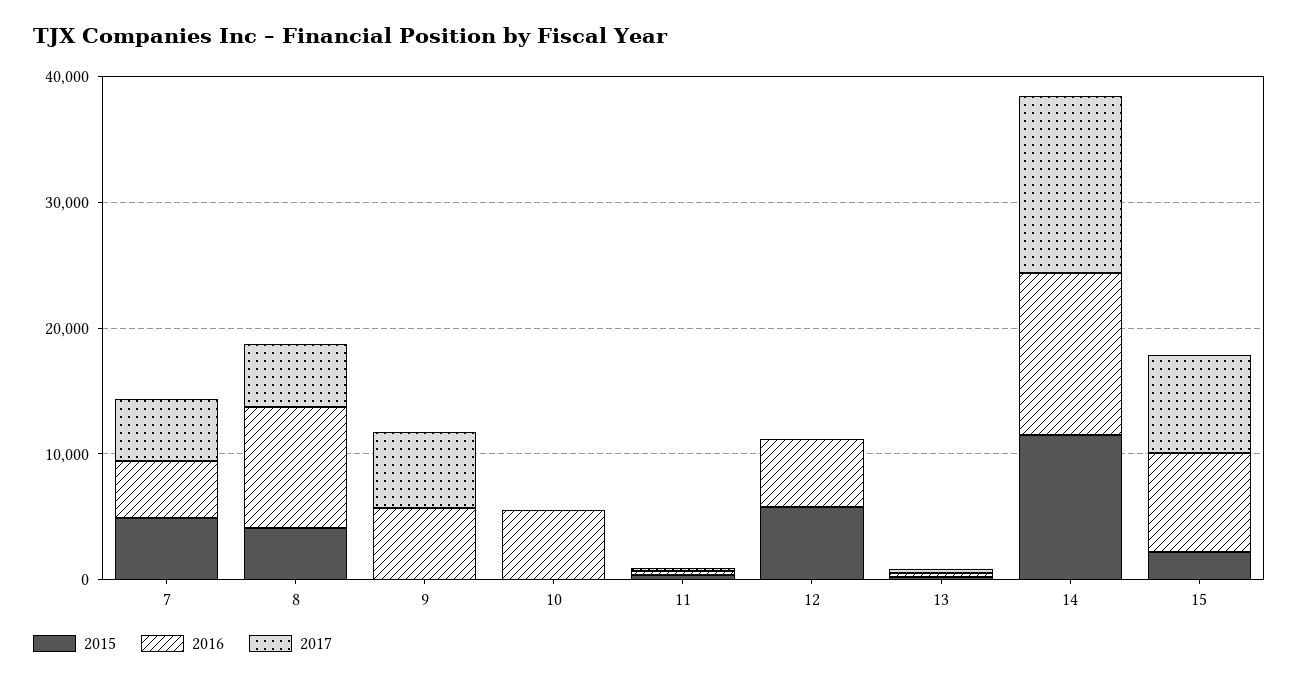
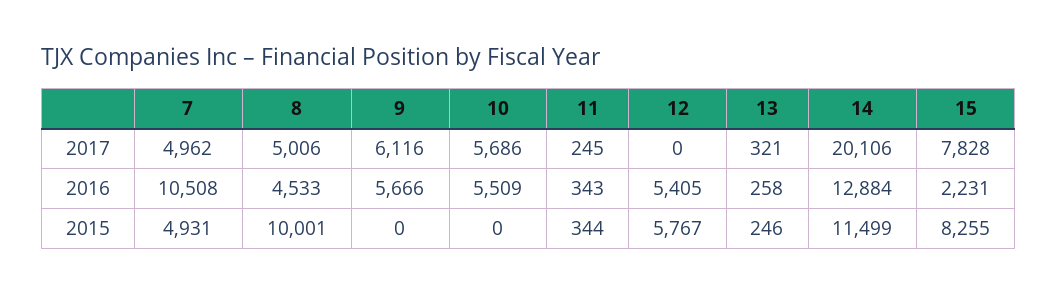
2016, 7: 4000 -> 10508
2015, 8: 4000 -> 10001
2016, 8: 10000 -> 4533
2017, 10: 0 -> 5686
2017, 14: 14000 -> 20106
2015, 15: 2000 -> 8255
2016, 15: 8000 -> 2231

